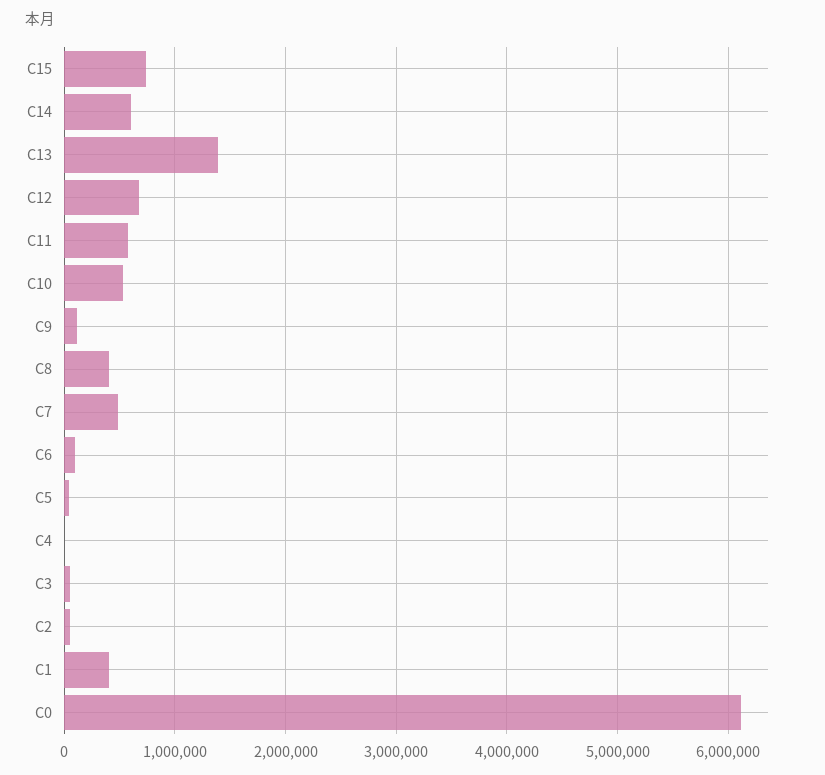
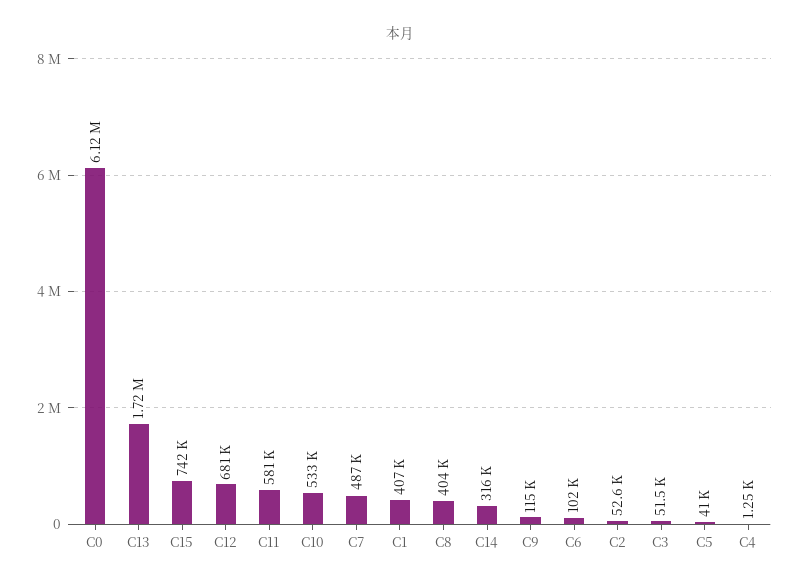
C14: 600000 -> 316000
C13: 1400000 -> 1720000

